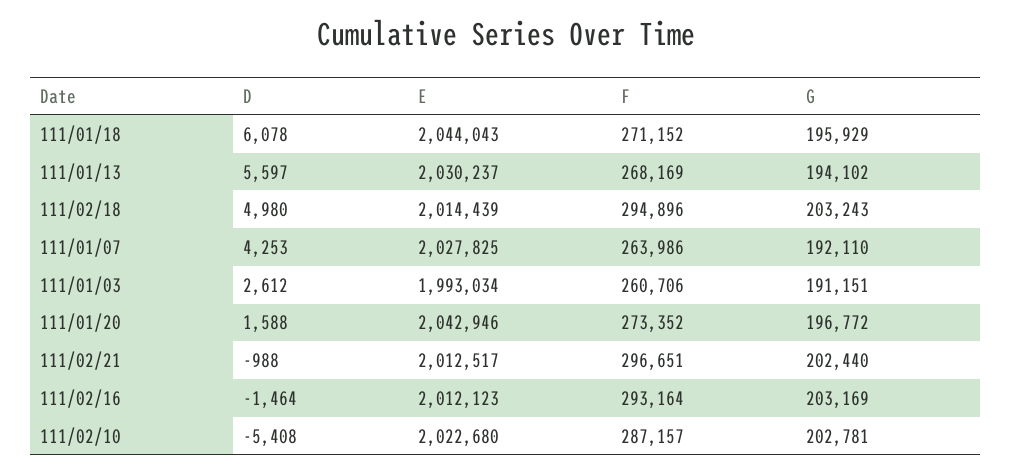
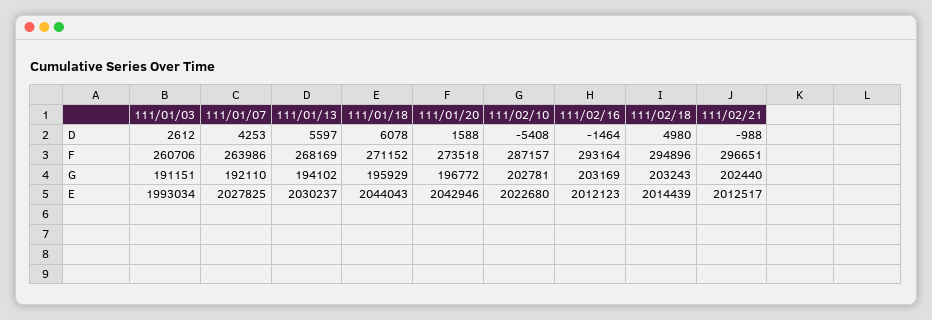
F, 111/01/20: 273352 -> 273518

